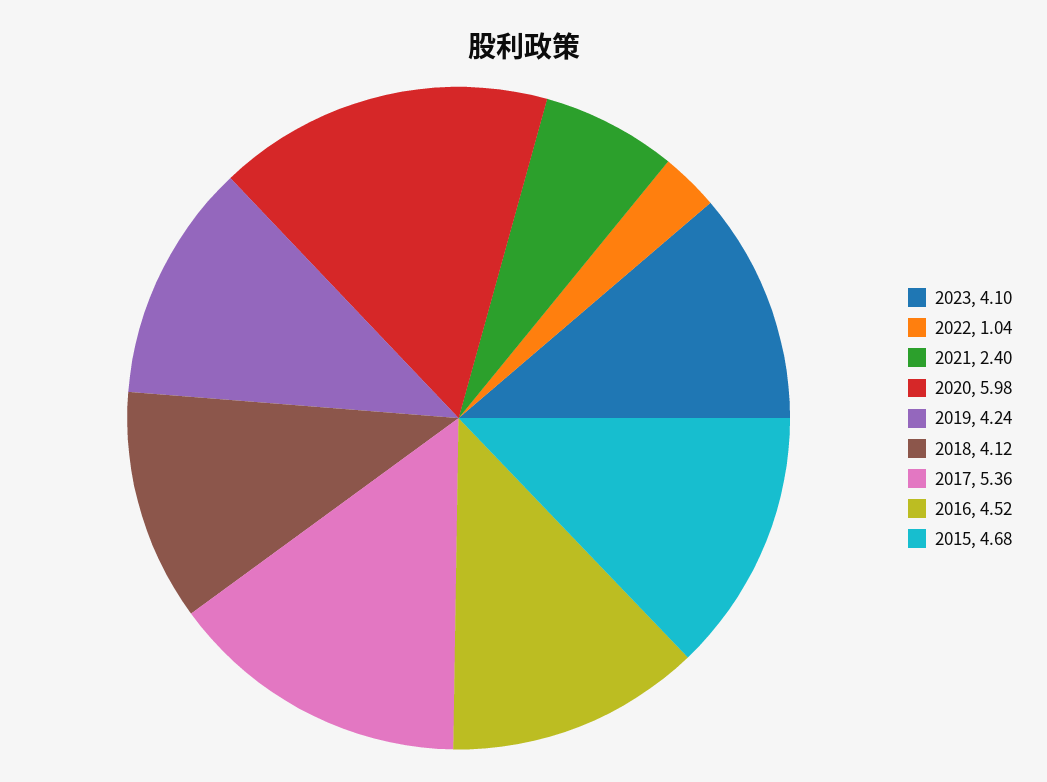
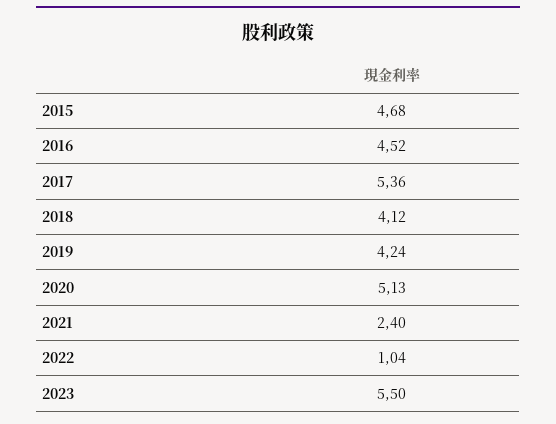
2023: 4.1 -> 5.5
2020: 5.98 -> 5.13

